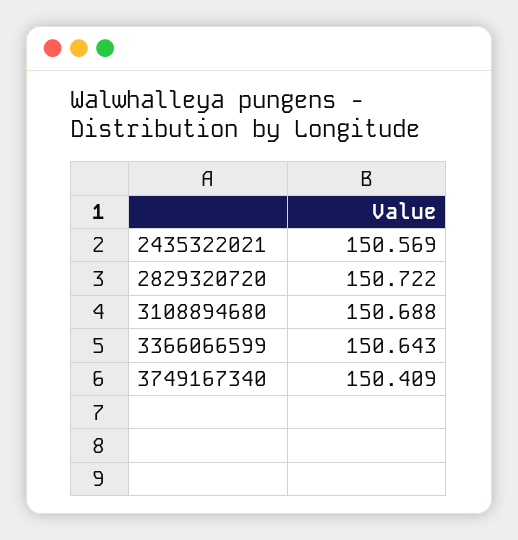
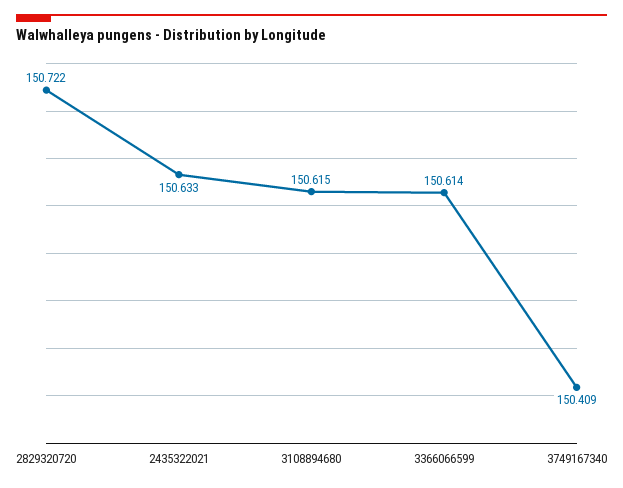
2435322021: 150.569 -> 150.633
3108894680: 150.688 -> 150.615
3366066599: 150.643 -> 150.614

